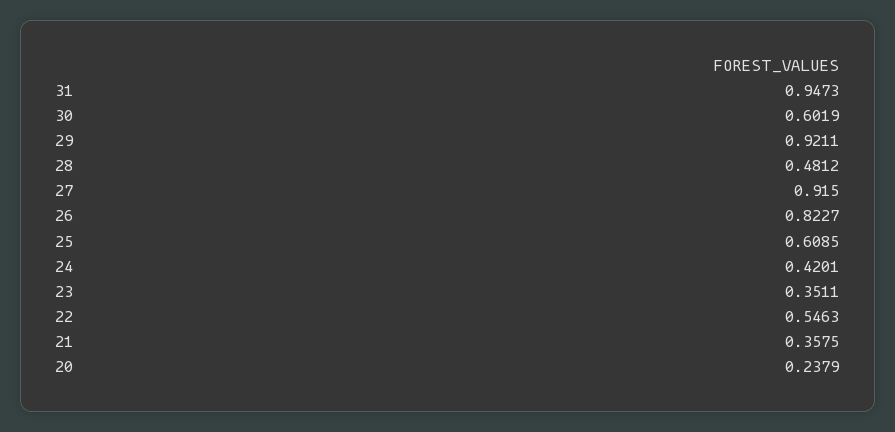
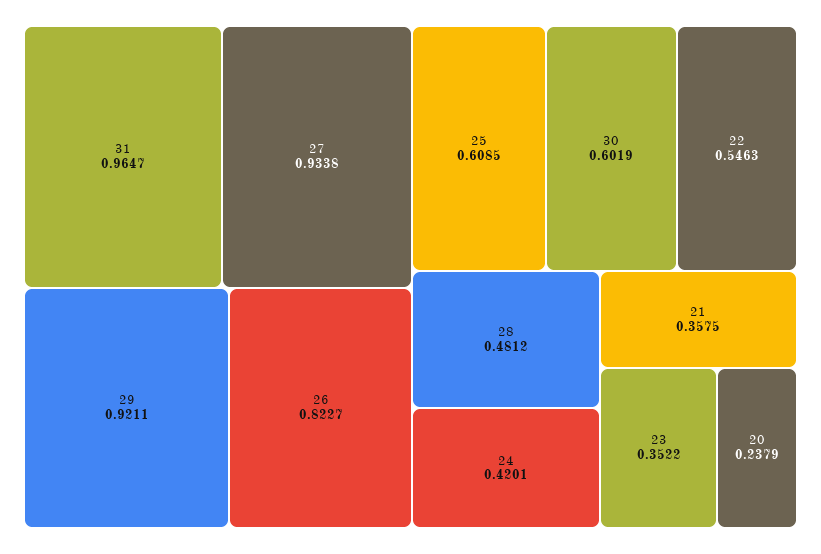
31: 0.9473 -> 0.9647
27: 0.915 -> 0.9338
23: 0.3511 -> 0.3522

